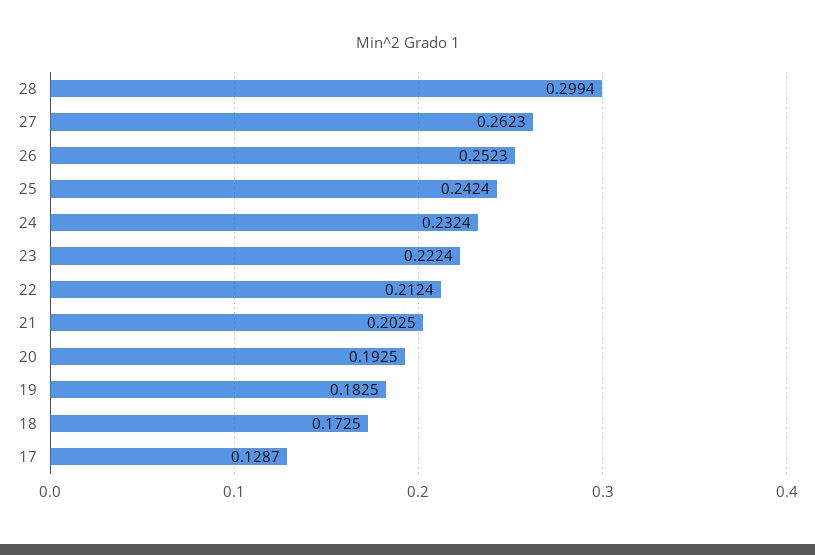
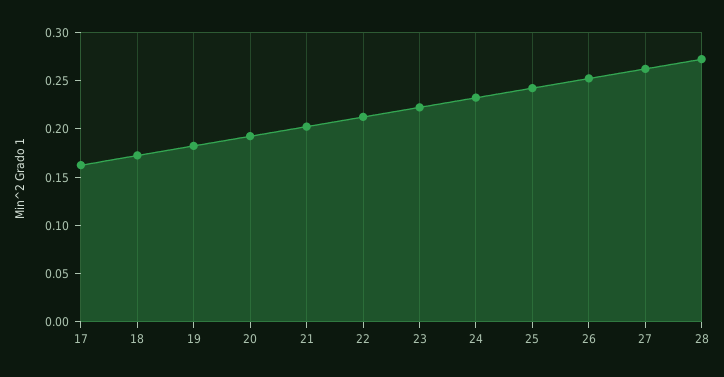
28: 0.2994 -> 0.27
17: 0.1287 -> 0.16

